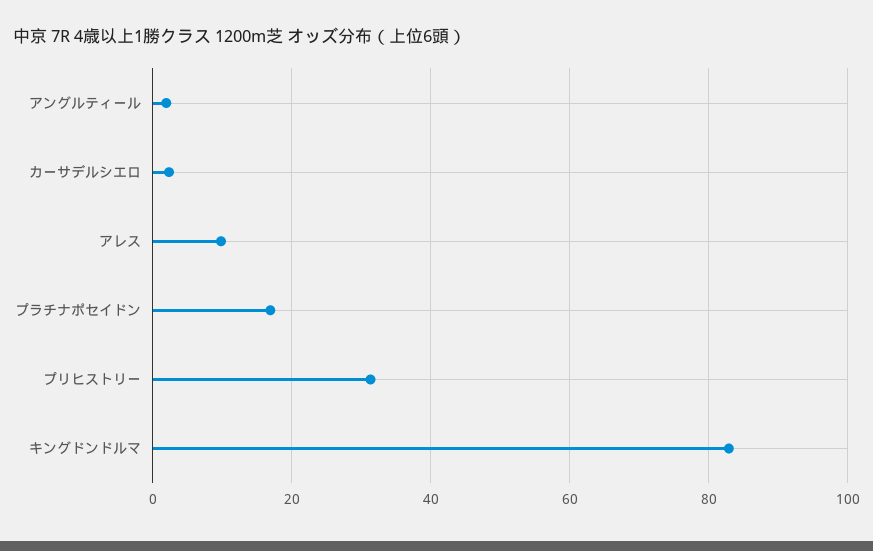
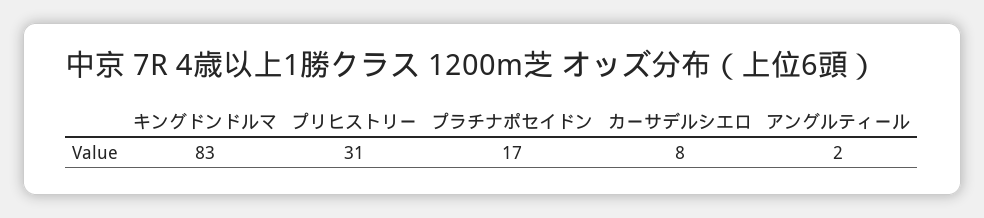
カーサデルシエロ: 2 -> 8
アレス: 10 -> none

